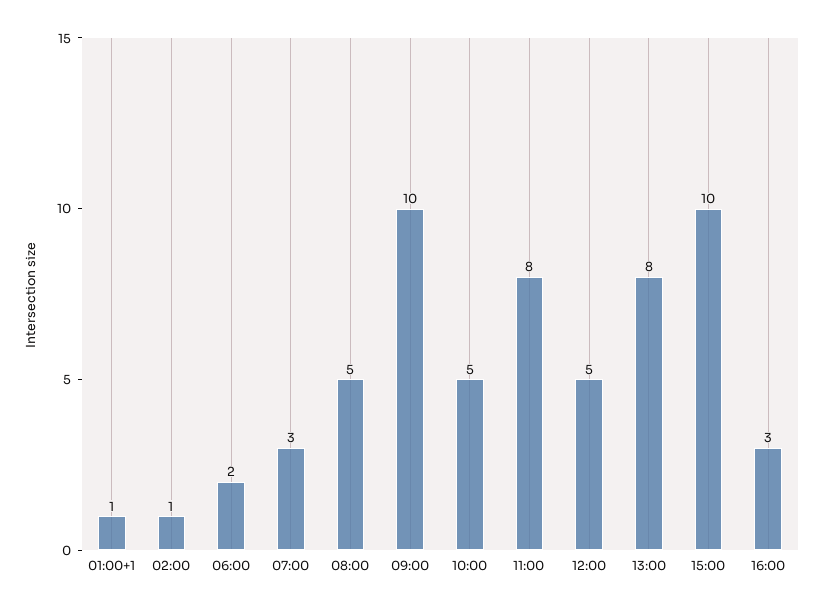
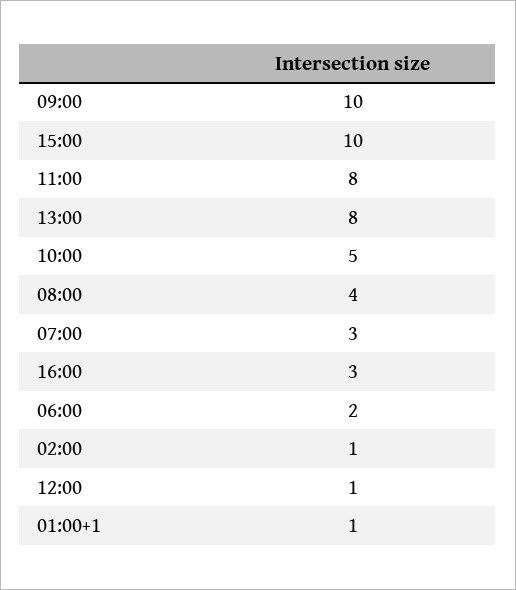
08:00: 5 -> 4
12:00: 5 -> 1

